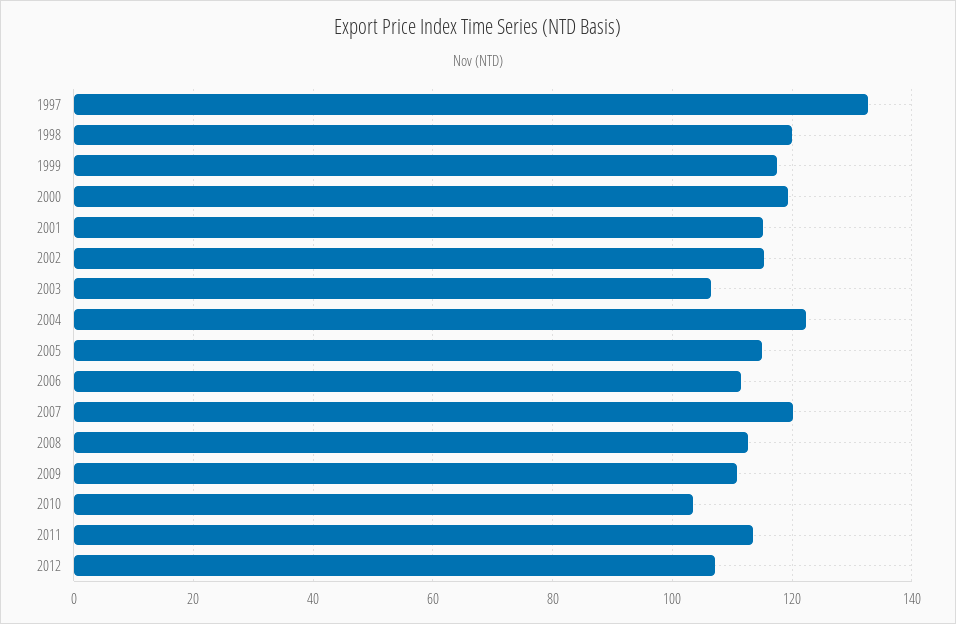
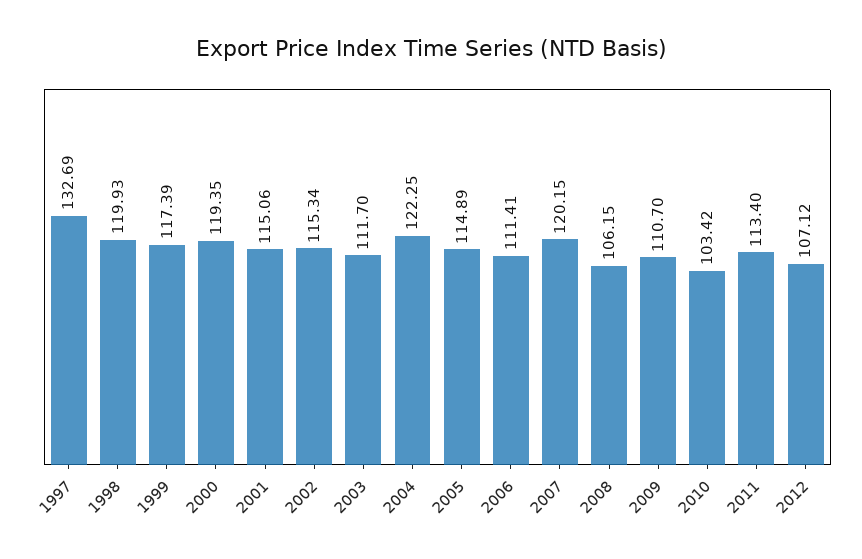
2003: 106 -> 111.7
2008: 112 -> 106.15

